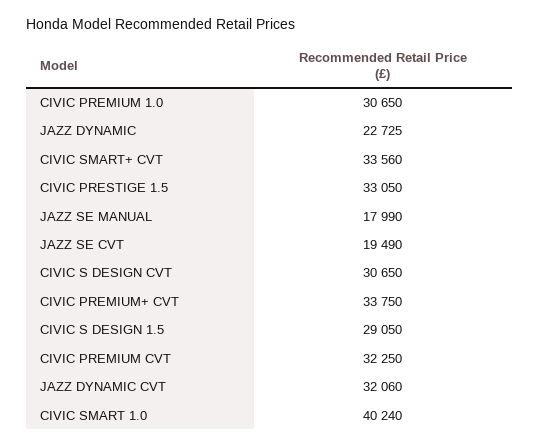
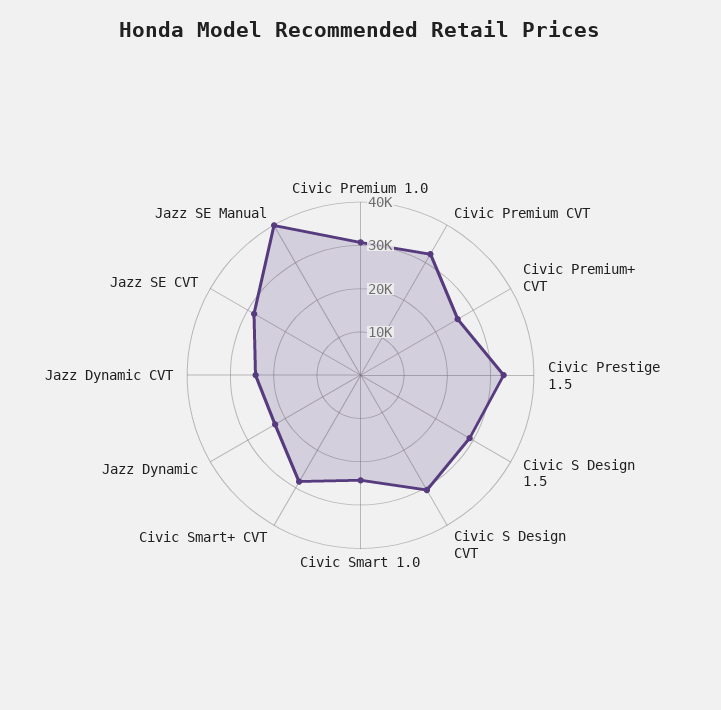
CIVIC SMART+ CVT: 33560 -> 28000
JAZZ SE MANUAL: 17990 -> 40000
JAZZ SE CVT: 19490 -> 28000
CIVIC PREMIUM+ CVT: 33750 -> 26000
JAZZ DYNAMIC CVT: 32060 -> 24000
CIVIC SMART 1.0: 40240 -> 24000

